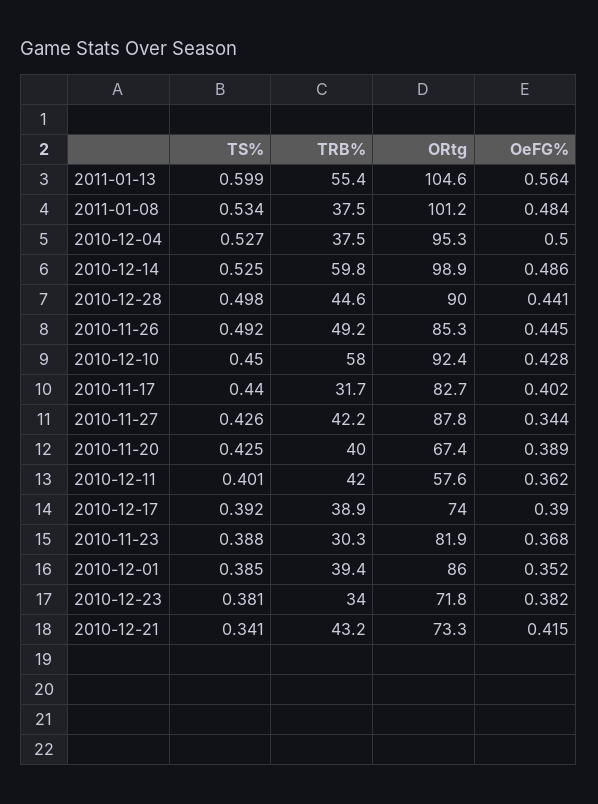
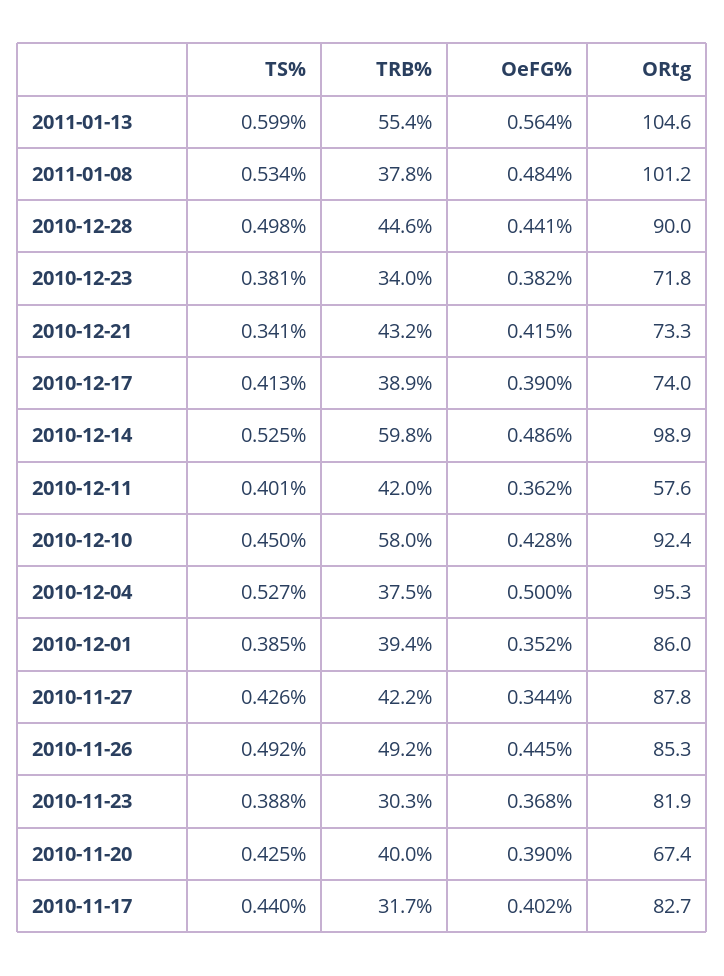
TRB%, 2011-01-08: 37.5 -> 37.8
OeFG%, 2010-11-20: 0.389 -> 0.39
TS%, 2010-12-17: 0.392 -> 0.413

